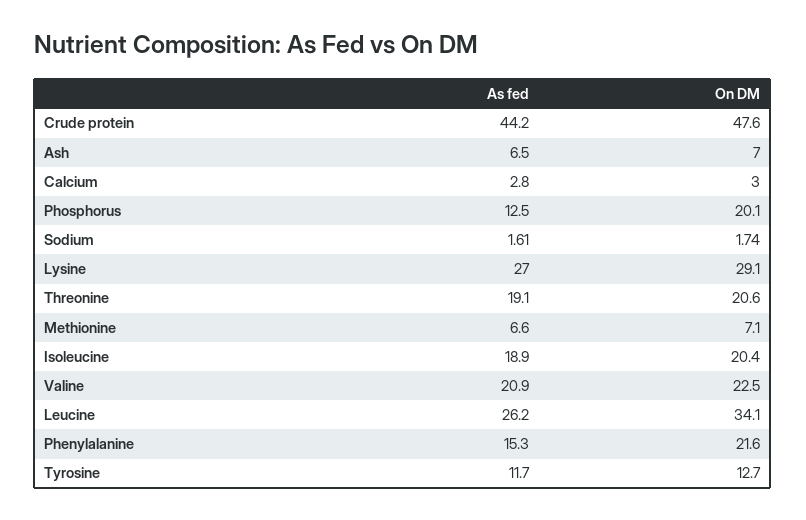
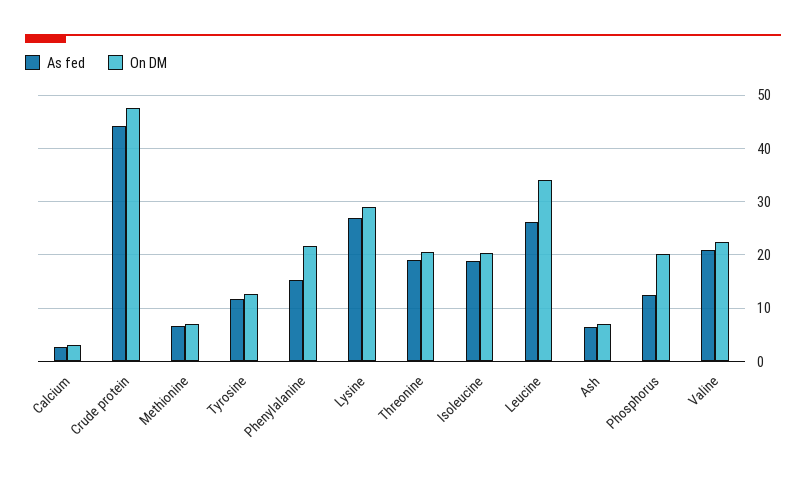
As fed, Sodium: 1.61 -> none
On DM, Sodium: 1.74 -> none

